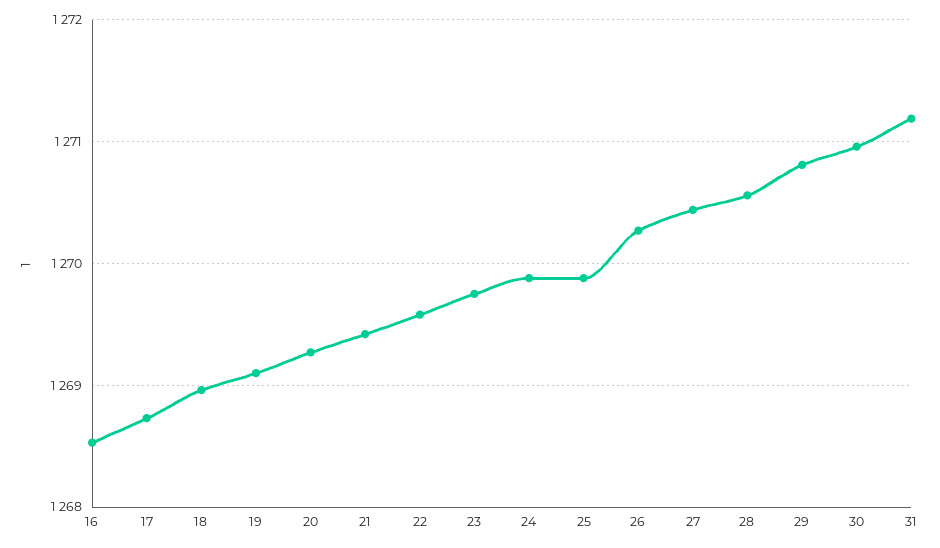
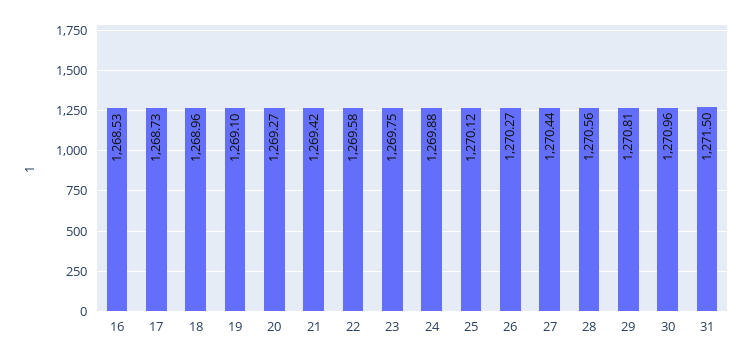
25: 1269.9 -> 1270.12
31: 1271.2 -> 1271.5

